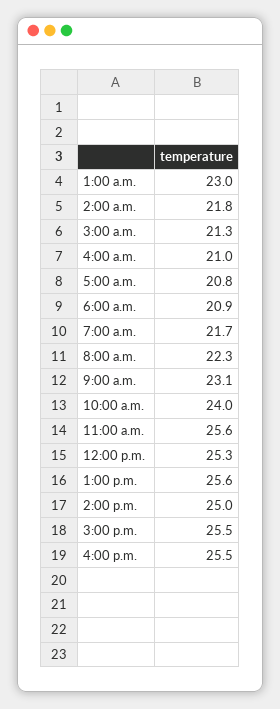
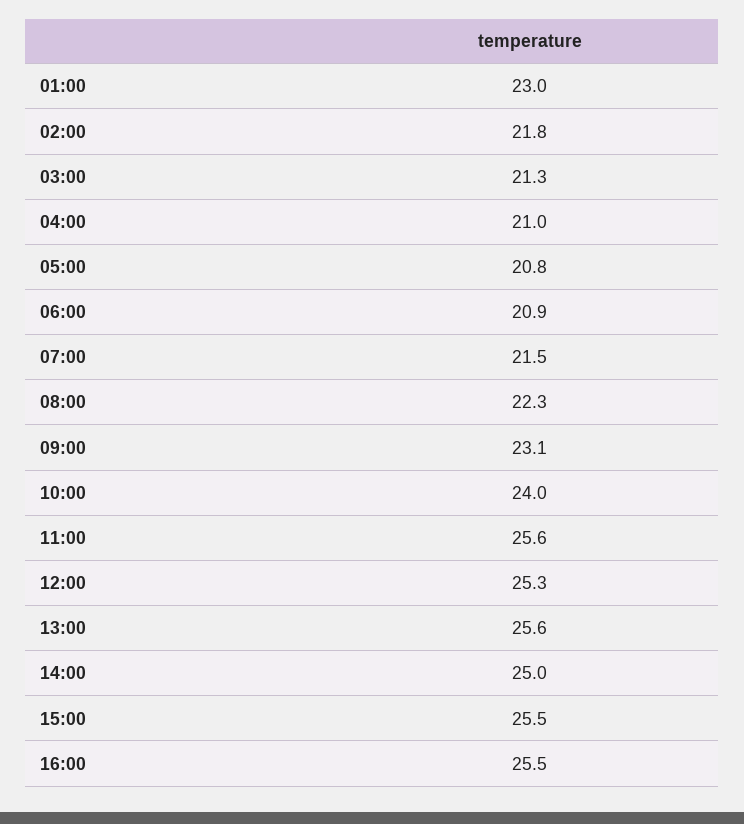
7:00 a.m.: 21.7 -> 21.5

